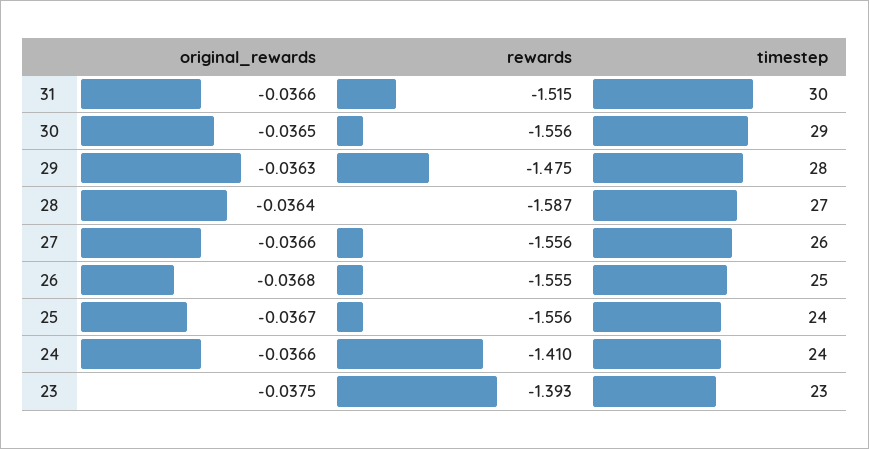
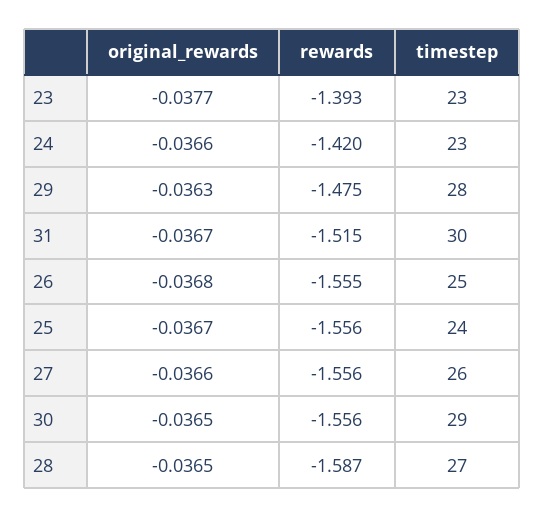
original_rewards, 31: -0.0366 -> -0.0367
original_rewards, 28: -0.0364 -> -0.0365
rewards, 24: -1.41 -> -1.42
timestep, 24: 24 -> 23
original_rewards, 23: -0.0375 -> -0.0377

